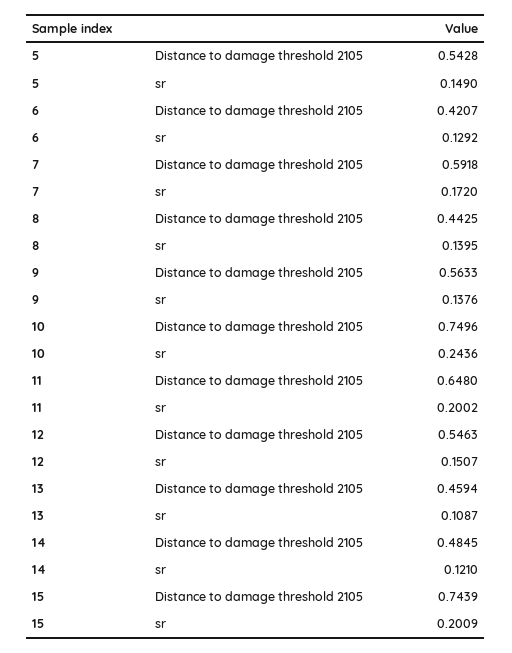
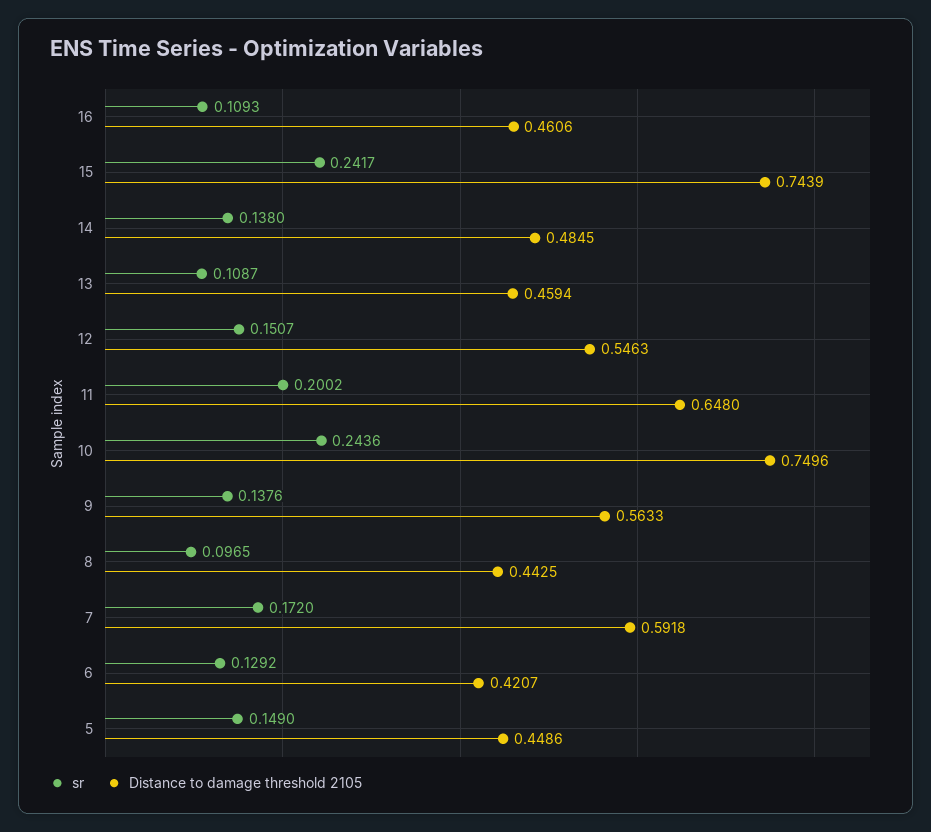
Distance to damage threshold 2105, 5: 0.5428 -> 0.4486
sr, 8: 0.1395 -> 0.0965
sr, 14: 0.121 -> 0.138
sr, 15: 0.2009 -> 0.2417
sr, 16: none -> 0.1093
Distance to damage threshold 2105, 16: none -> 0.4606

